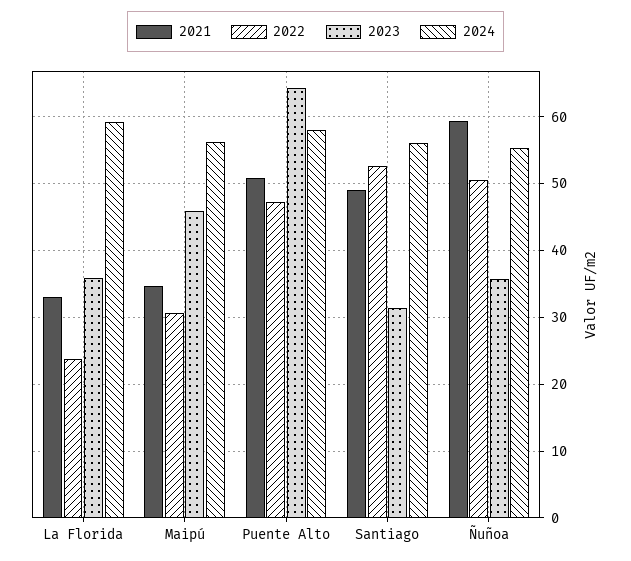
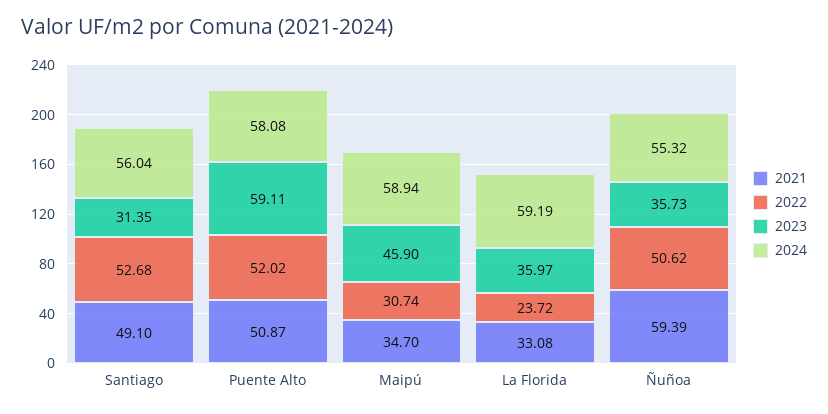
2024, Maipú: 56 -> 58.94
2022, Puente Alto: 47 -> 52.02
2023, Puente Alto: 64 -> 59.11

